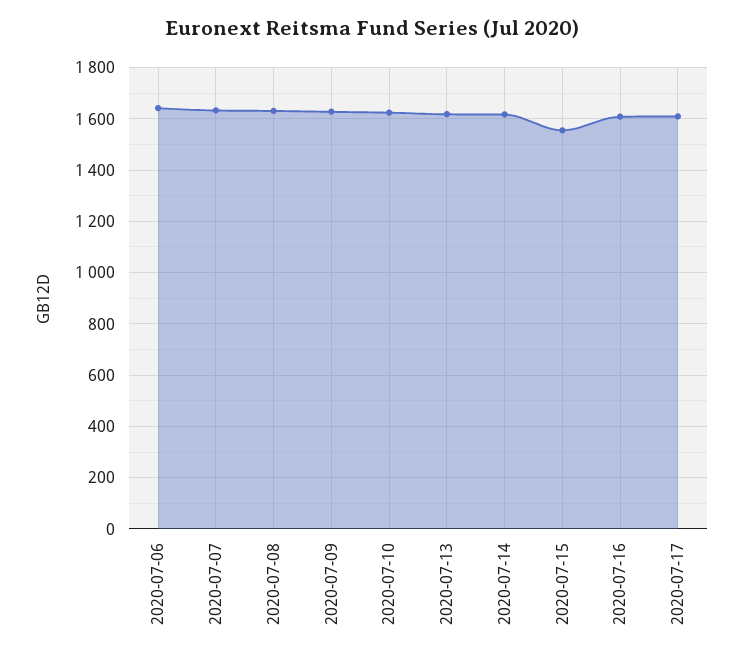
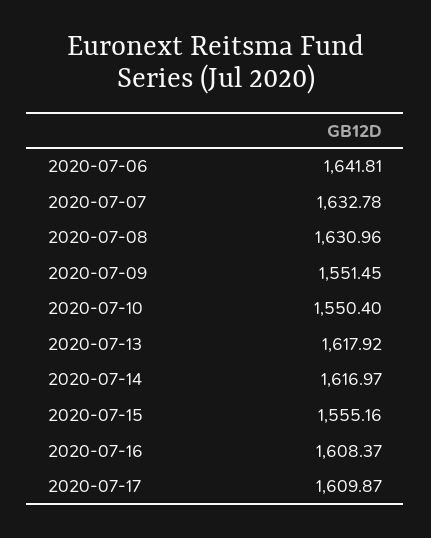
2020-07-09: 1625 -> 1551.45
2020-07-10: 1625 -> 1550.4

